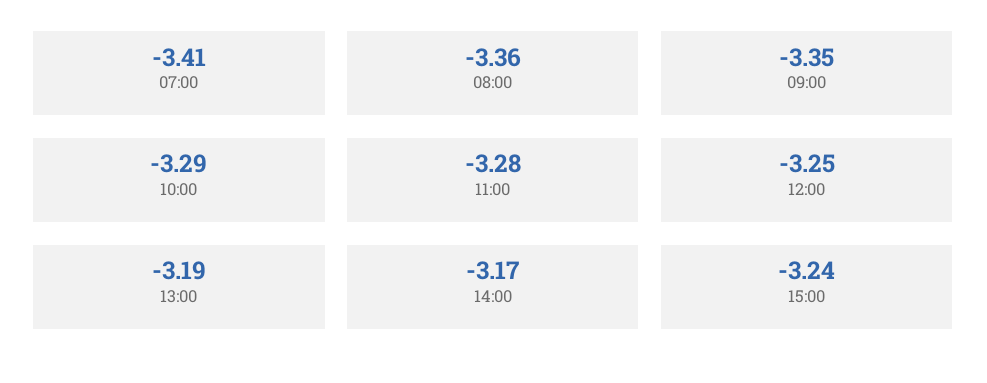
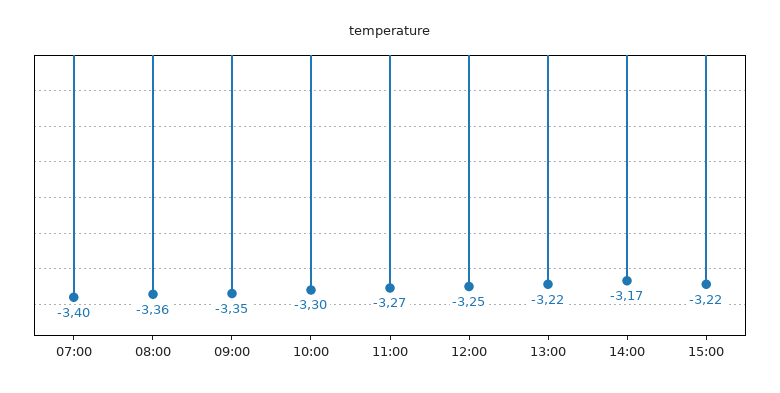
07:00: -3.41 -> -3.4
10:00: -3.29 -> -3.3
11:00: -3.28 -> -3.27
13:00: -3.19 -> -3.22
15:00: -3.24 -> -3.22

